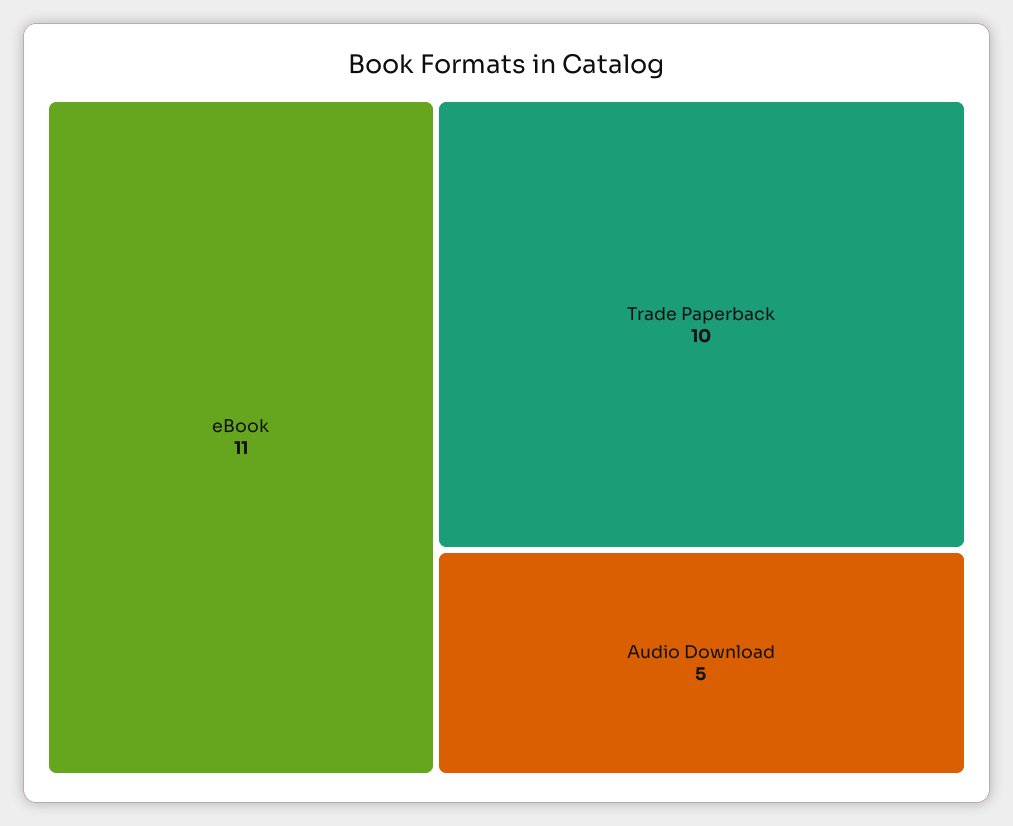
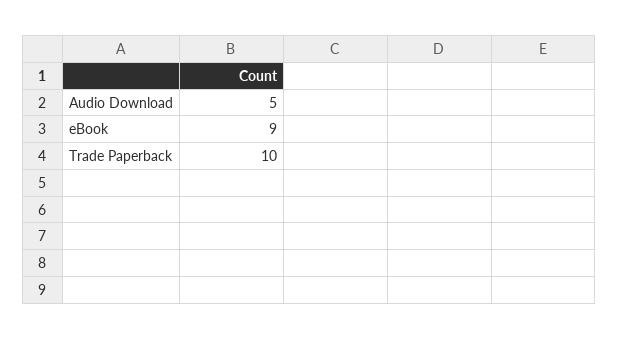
eBook: 11 -> 9

